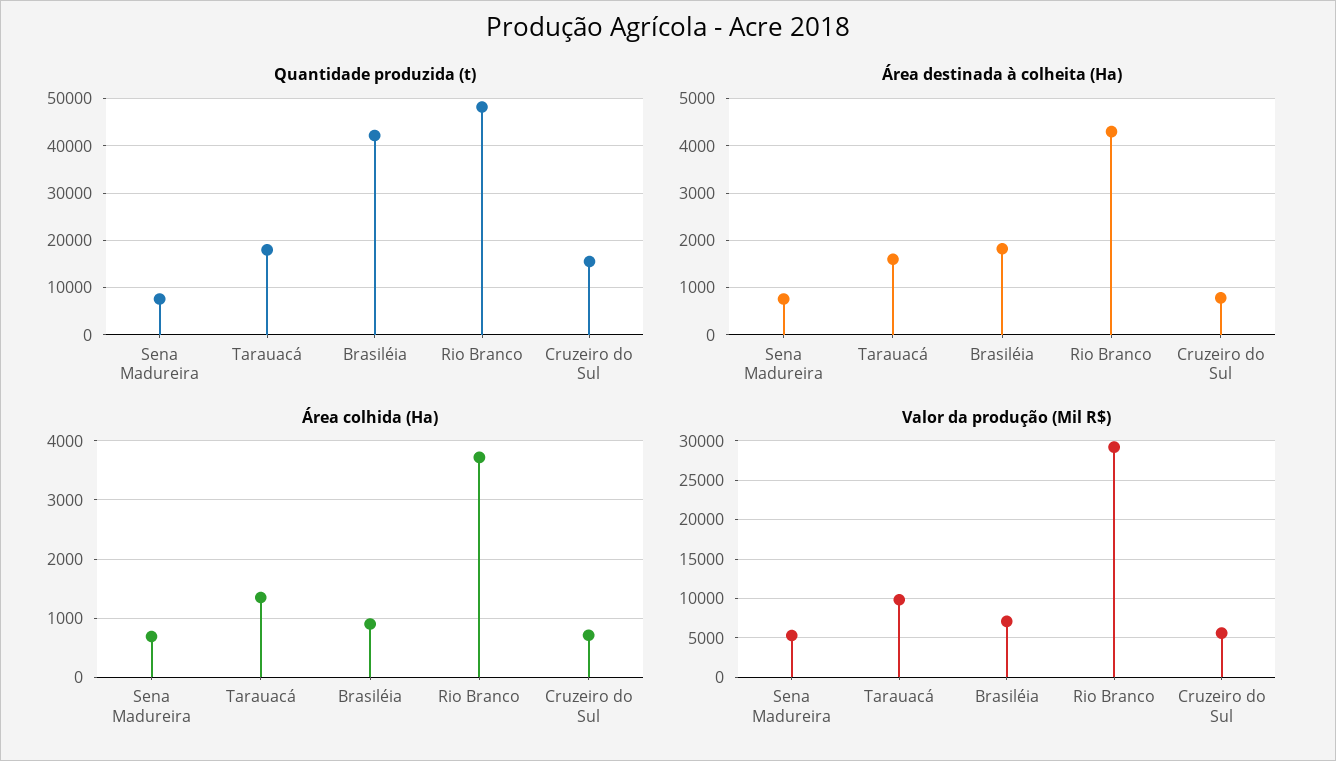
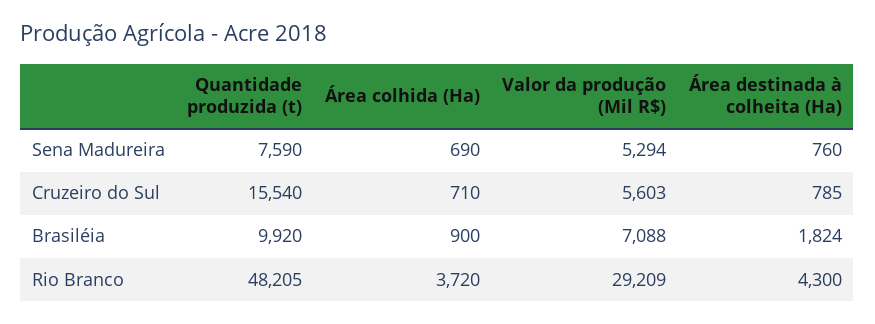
Quantidade produzida (t), Tarauacá: 18000 -> none
Quantidade produzida (t), Brasiléia: 42000 -> 9920
Área destinada à colheita (Ha), Tarauacá: 1600 -> none
Área colhida (Ha), Tarauacá: 1400 -> none
Valor da produção (Mil R$), Tarauacá: 10000 -> none

